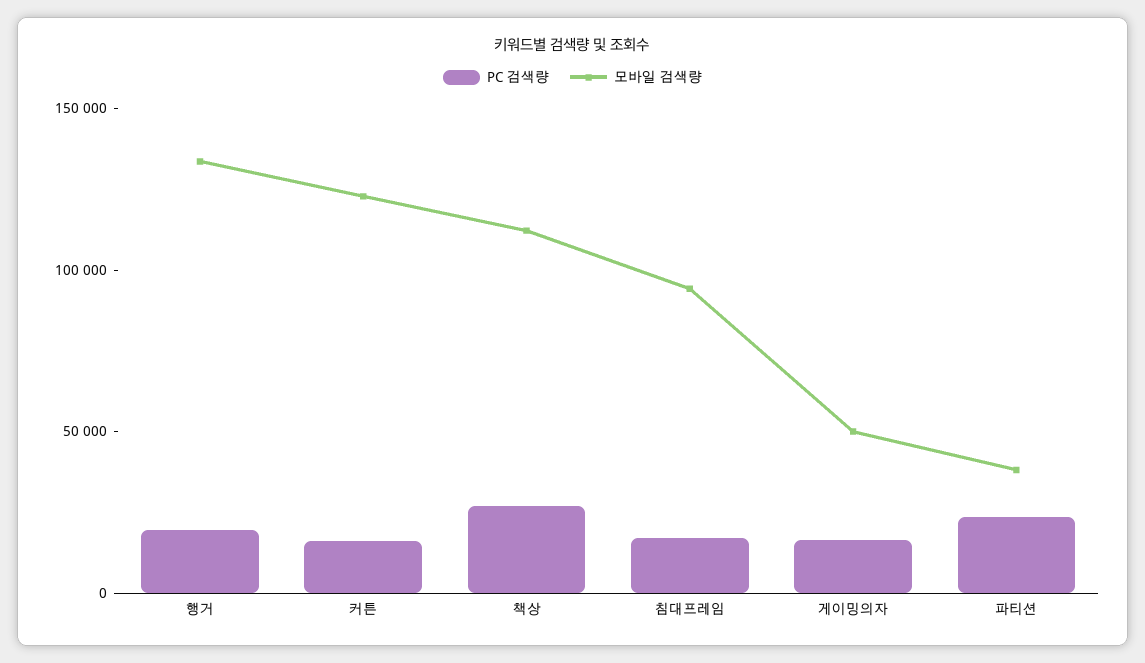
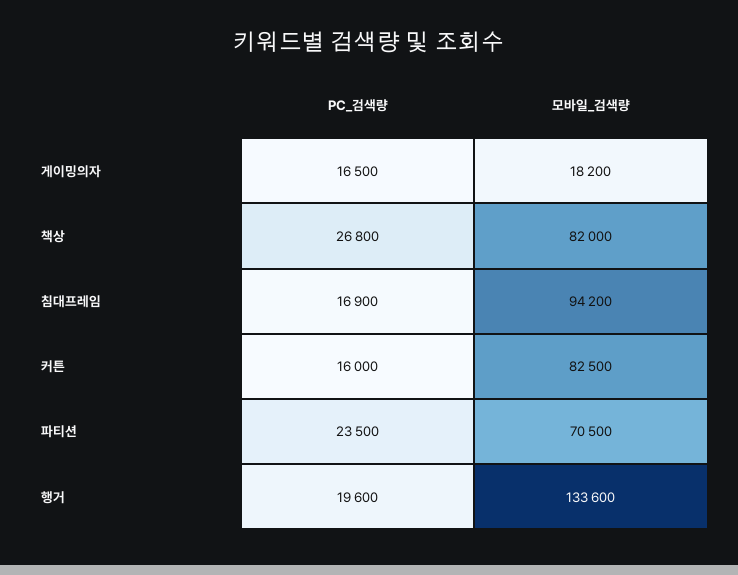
모바일 검색량, 커튼: 120000 -> 82500
모바일 검색량, 책상: 110000 -> 82000
모바일 검색량, 게이밍의자: 50000 -> 18200
모바일 검색량, 파티션: 40000 -> 70500

